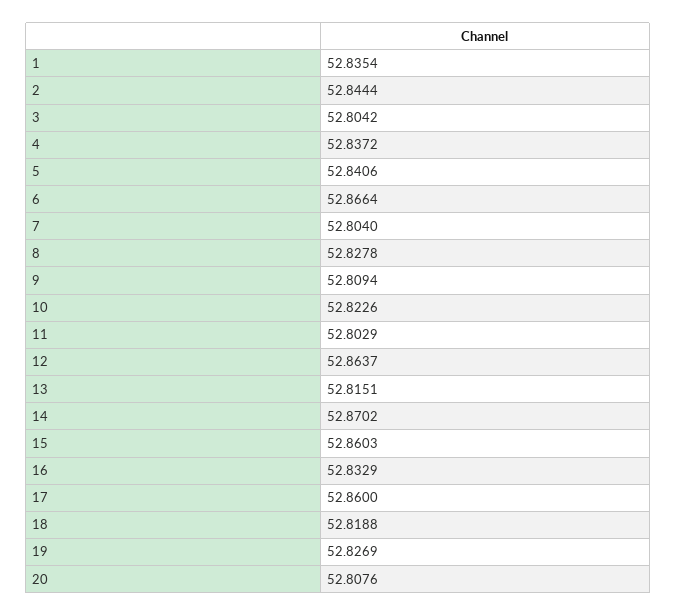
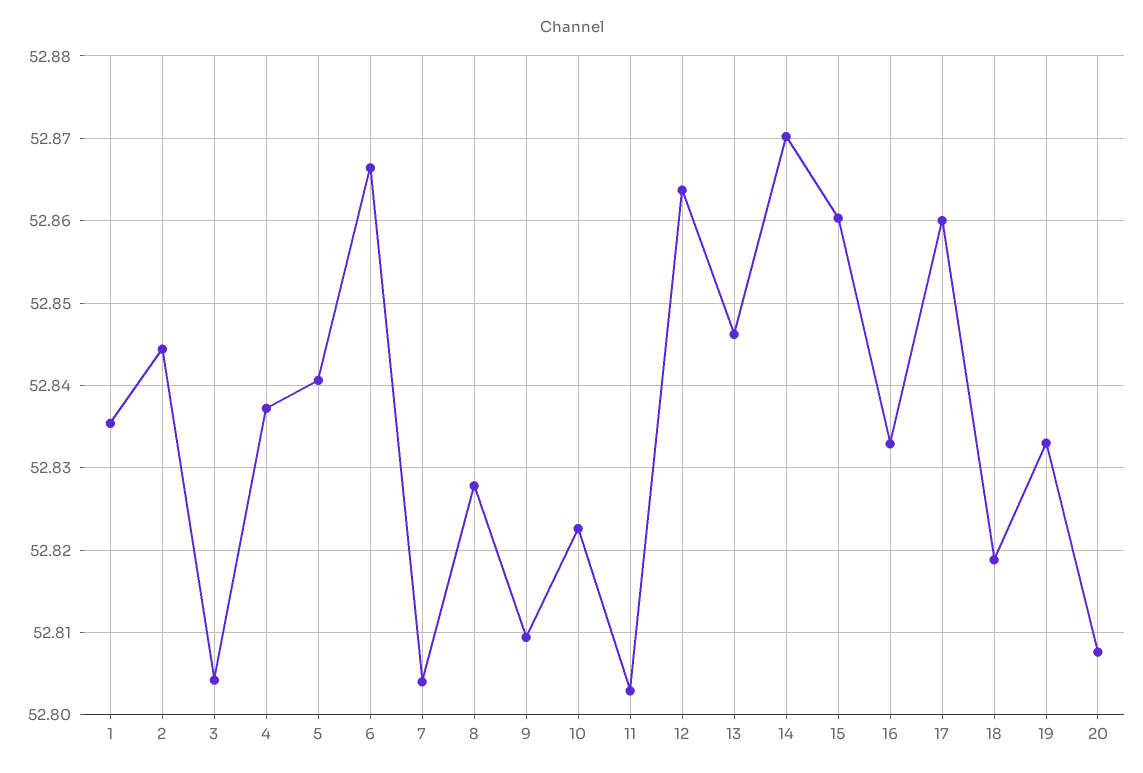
13: 52.8151 -> 52.846
19: 52.8269 -> 52.833

